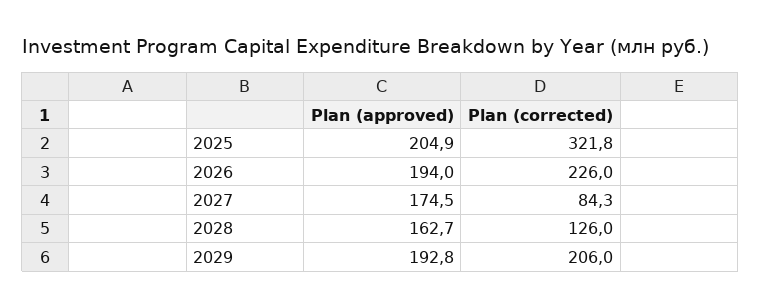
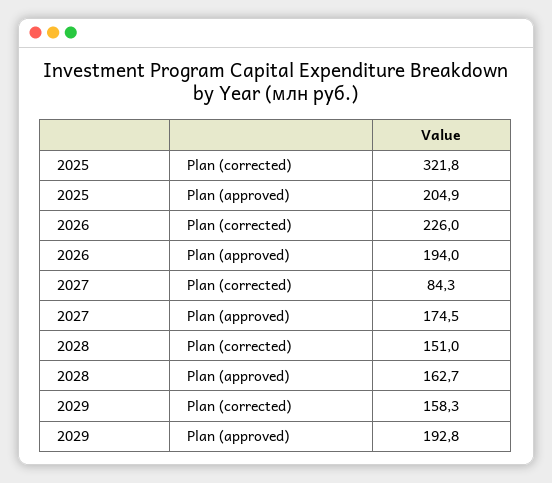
Plan (corrected), 2028: 126 -> 151
Plan (corrected), 2029: 206 -> 158.3

